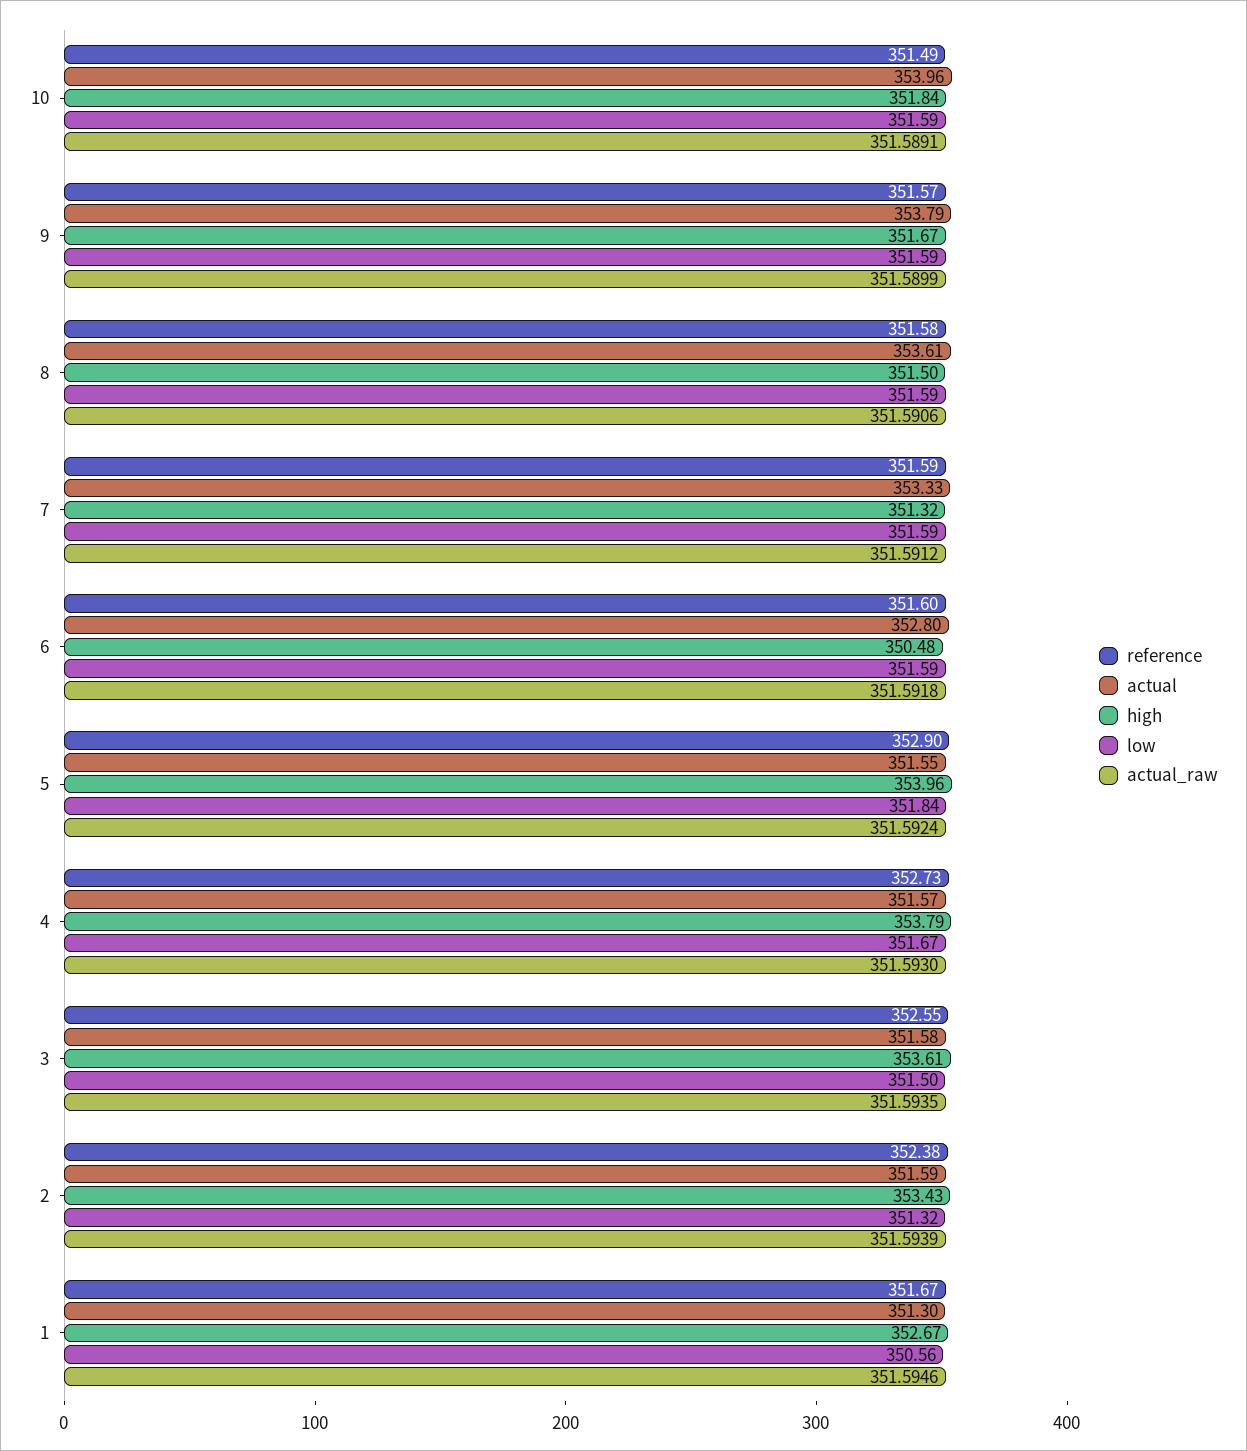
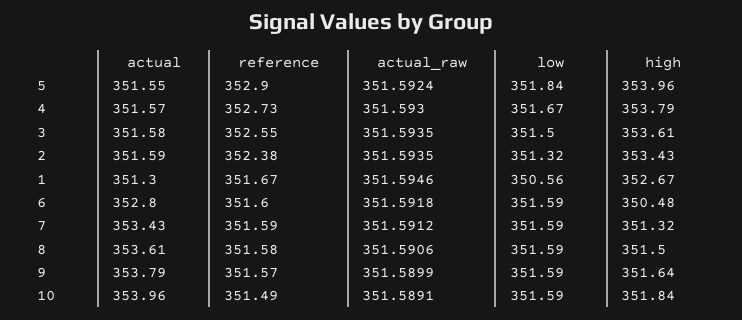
high, 9: 351.67 -> 351.64
actual, 7: 353.33 -> 353.43
actual_raw, 2: 351.5939 -> 351.5935

